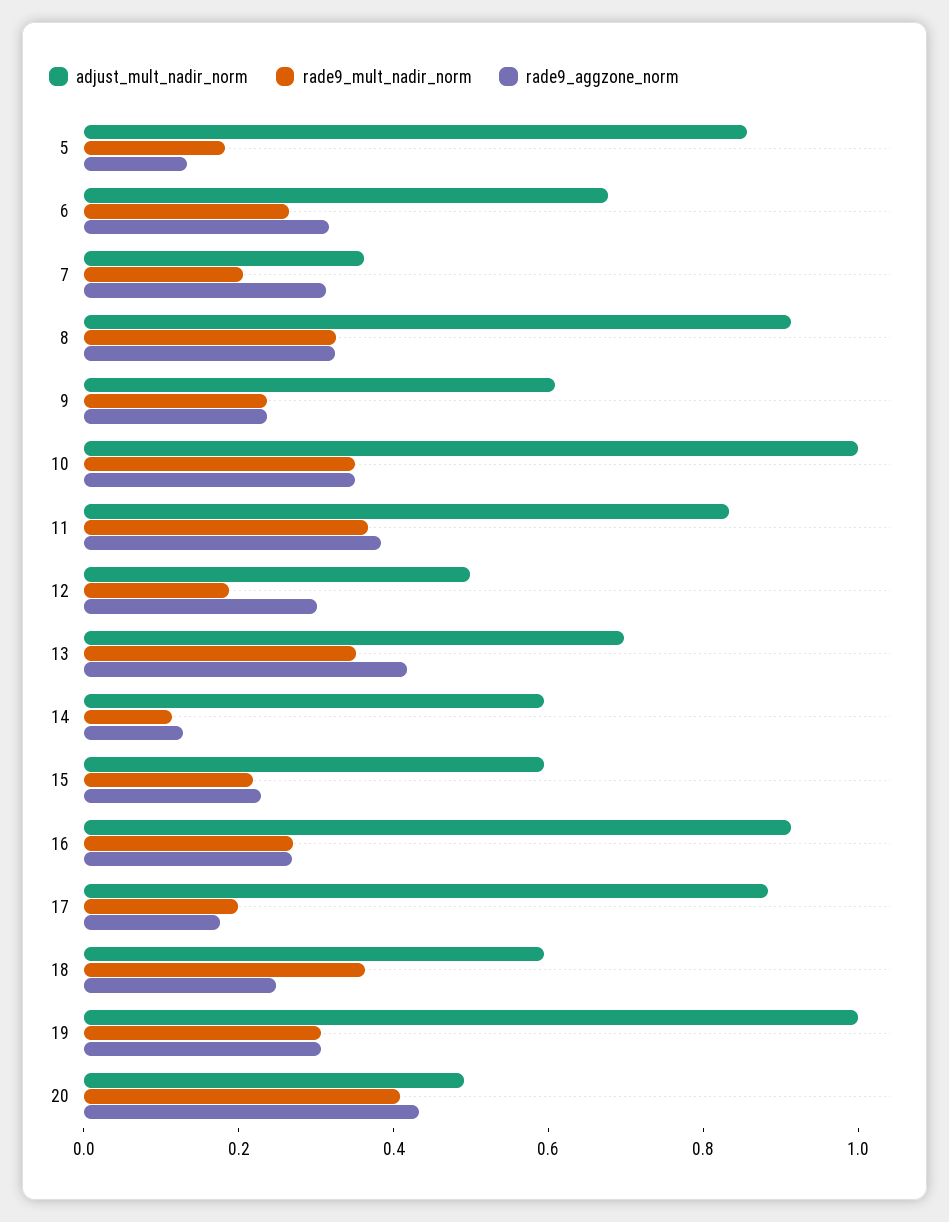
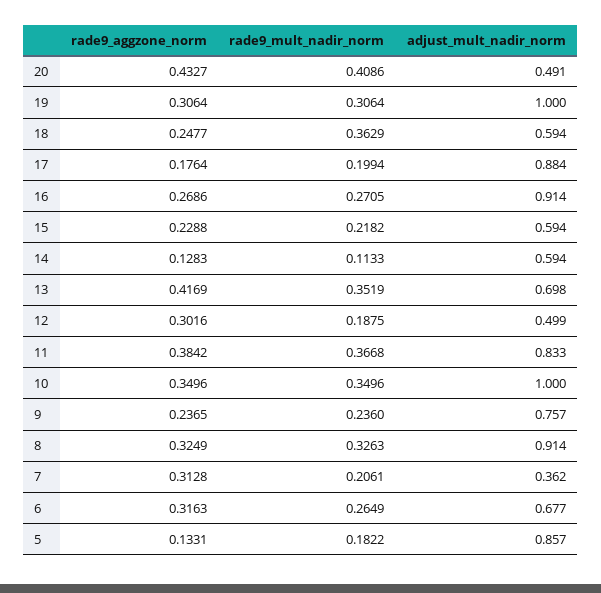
adjust_mult_nadir_norm, 9: 0.6 -> 0.757

